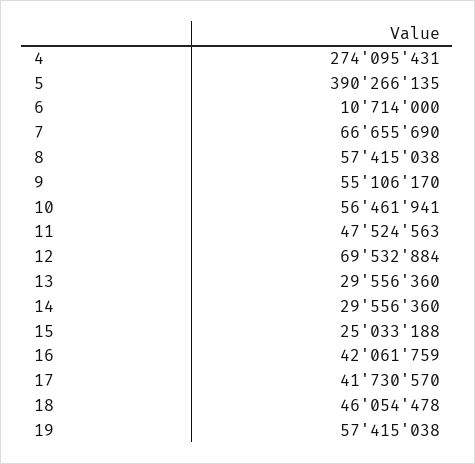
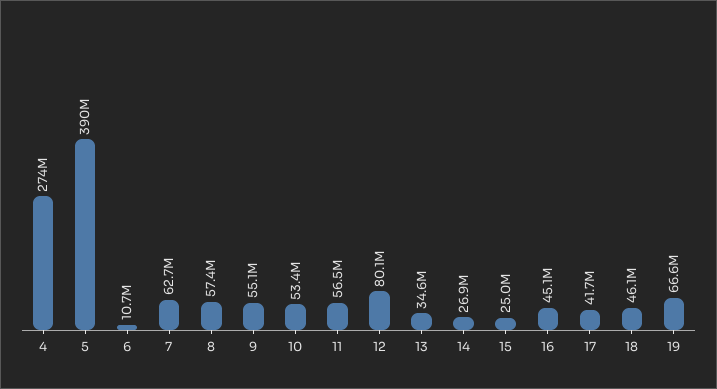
7: 66655690 -> 62700000
10: 56461941 -> 53400000
11: 47524563 -> 56500000
12: 69532884 -> 80100000
13: 29556360 -> 34600000
14: 29556360 -> 26900000
16: 42061759 -> 45100000
19: 57415038 -> 66600000

